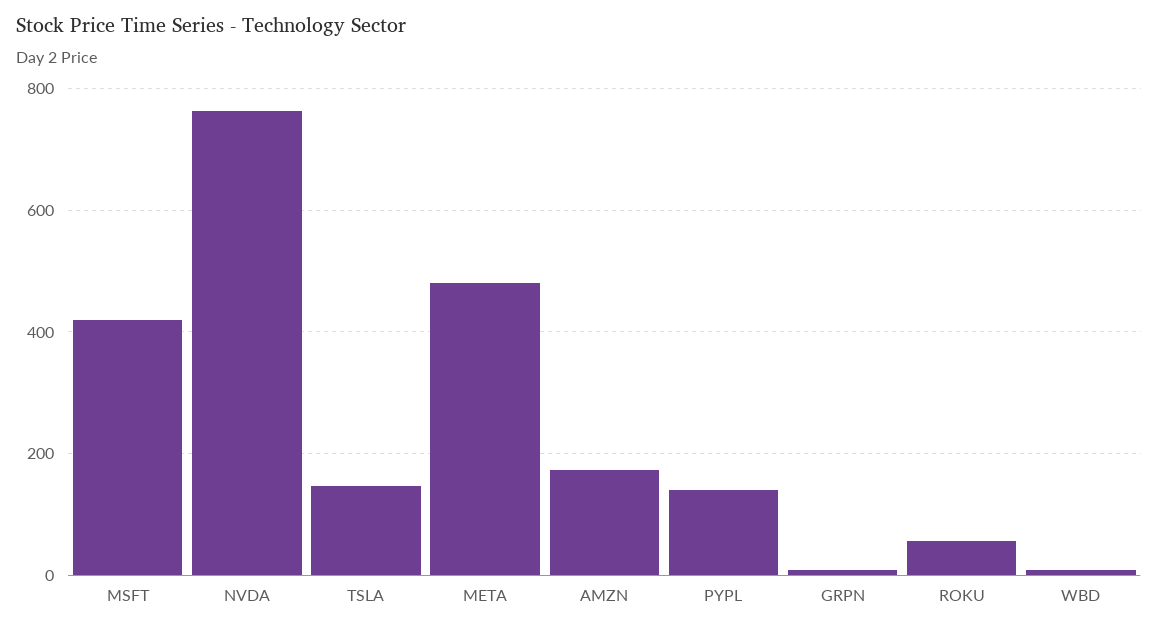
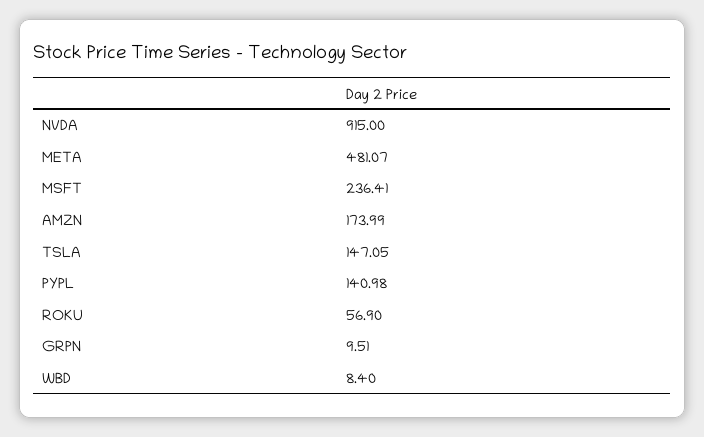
MSFT: 420 -> 236.41
NVDA: 760 -> 915

